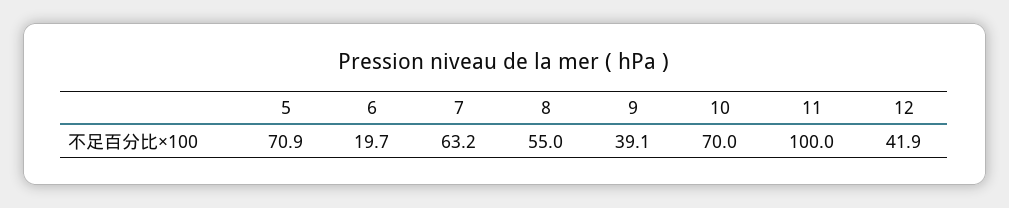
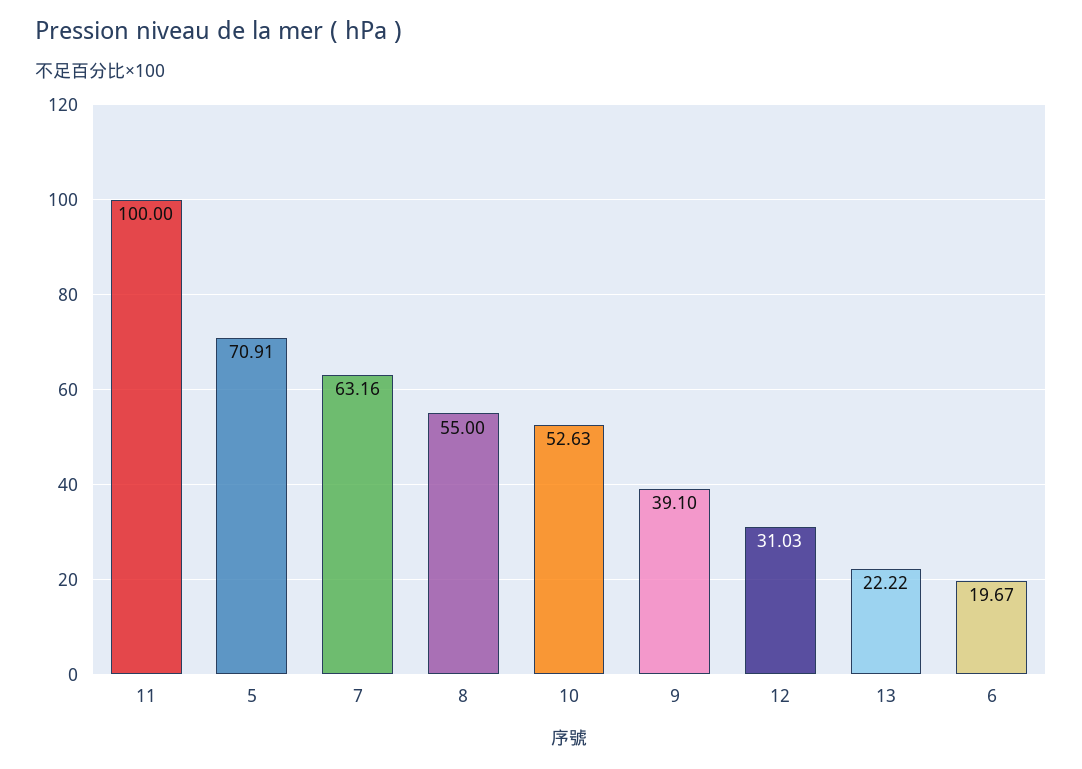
10: 70 -> 52.63
12: 41.9 -> 31.03
13: none -> 22.22

